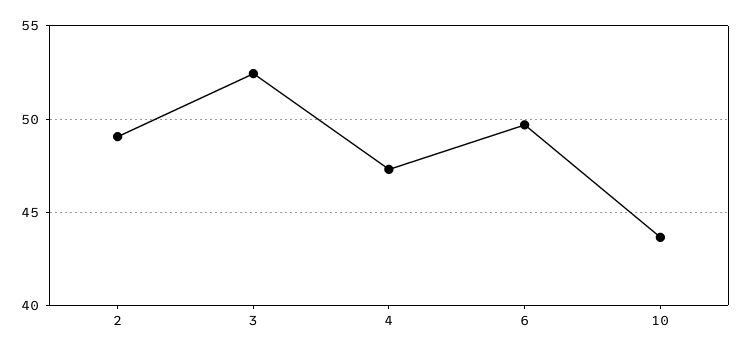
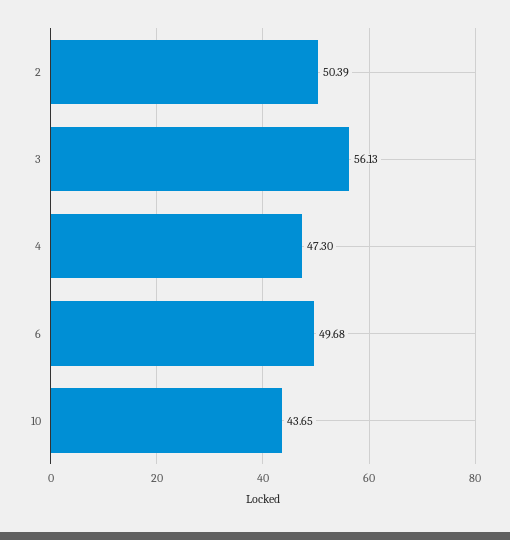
2: 49 -> 50.39
3: 52.5 -> 56.13

